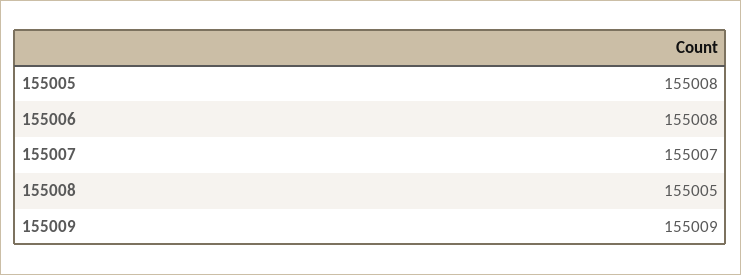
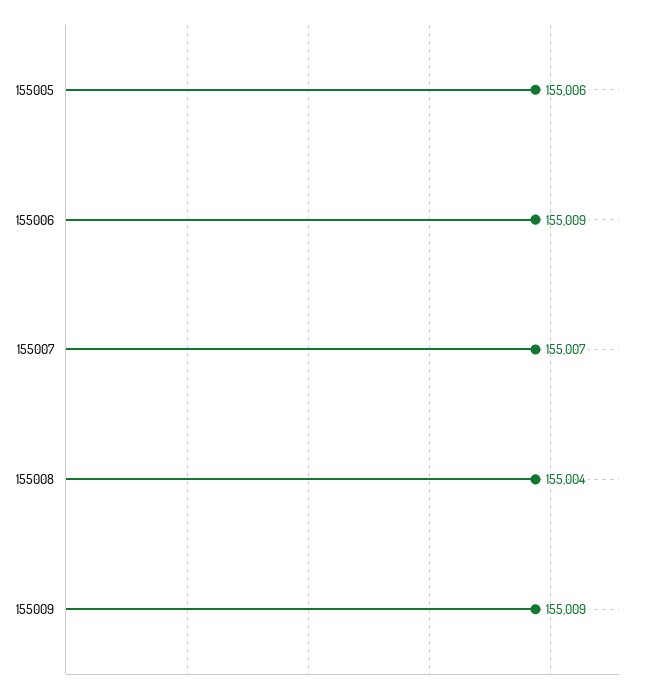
155005: 155008 -> 155006
155006: 155008 -> 155009
155008: 155005 -> 155004

